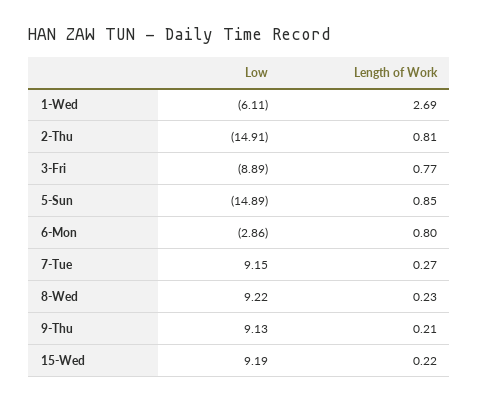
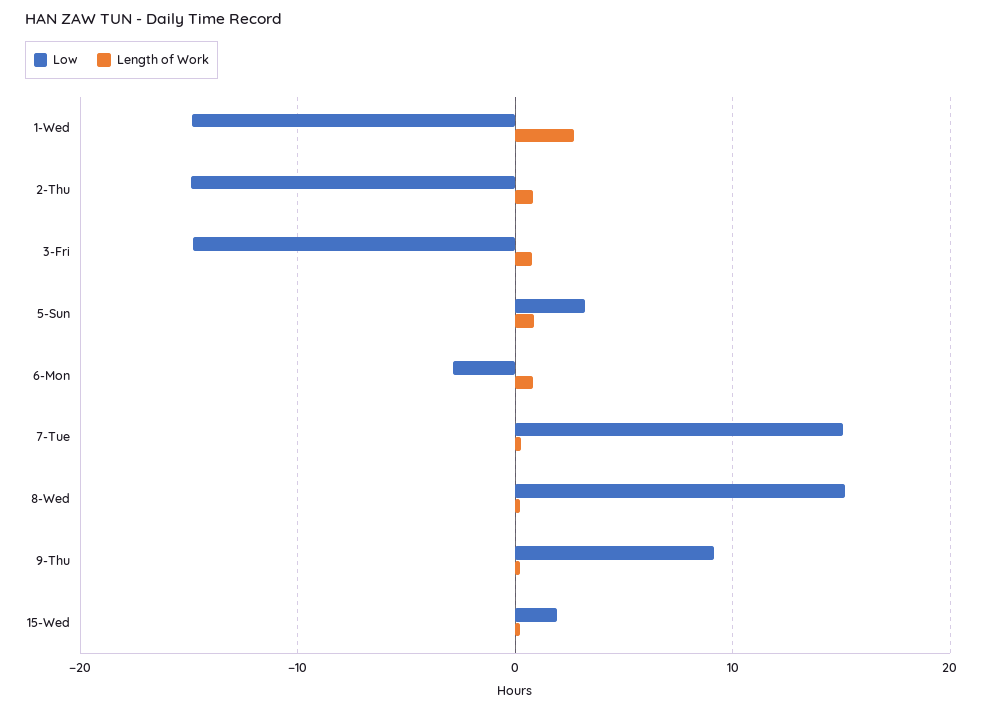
Low, 1-Wed: -6.11 -> -15
Low, 3-Fri: -8.89 -> -15
Low, 5-Sun: -14.89 -> 3
Low, 7-Tue: 9.15 -> 15
Low, 8-Wed: 9.22 -> 15
Low, 15-Wed: 9.19 -> 2

